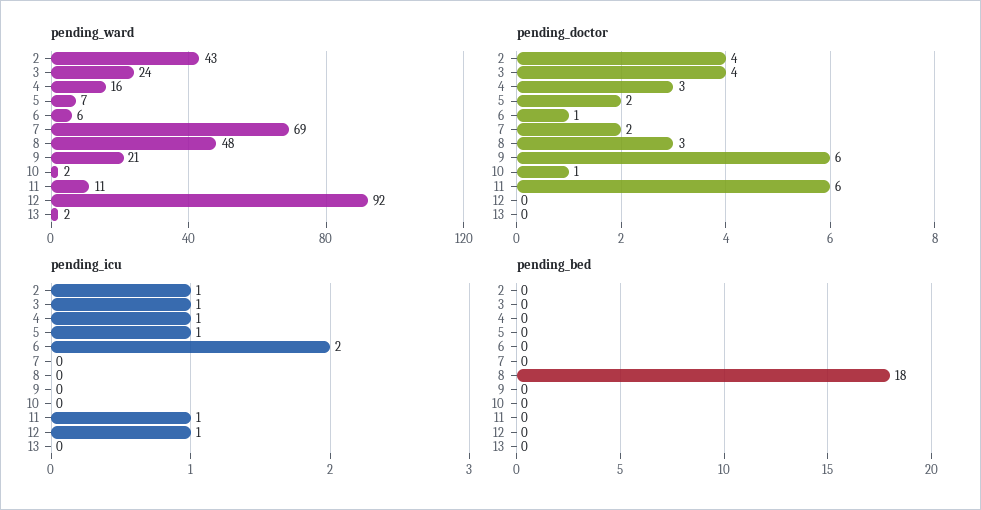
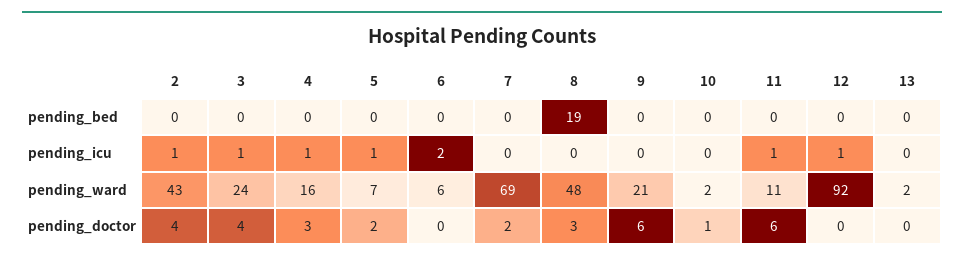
pending_doctor, 6: 1 -> 0
pending_bed, 8: 18 -> 19

